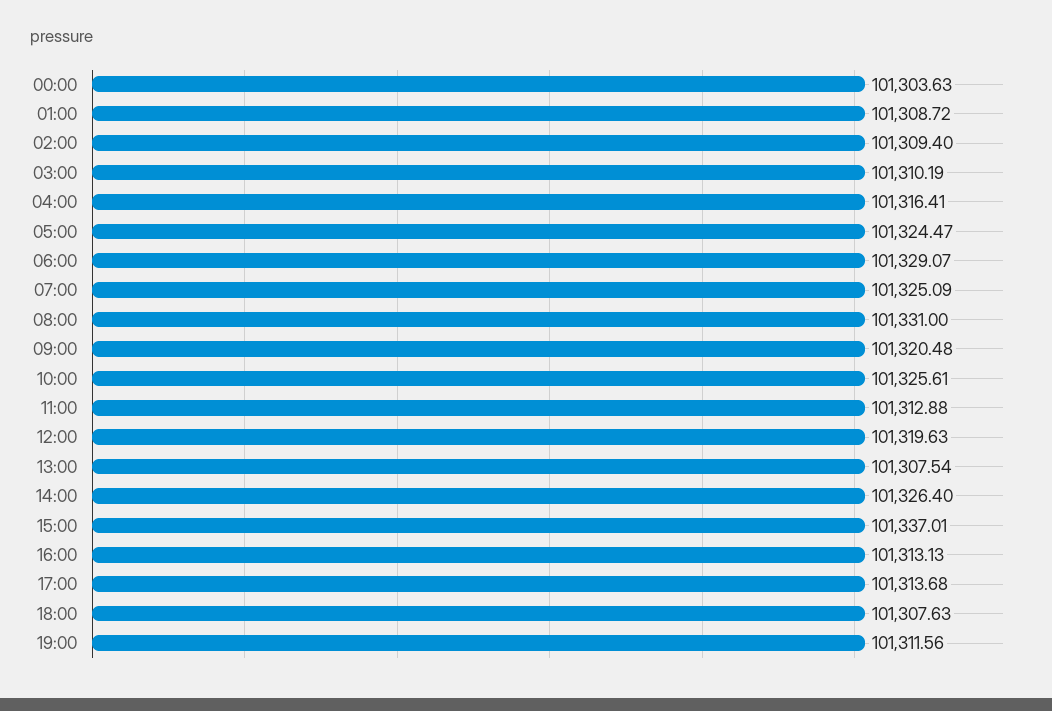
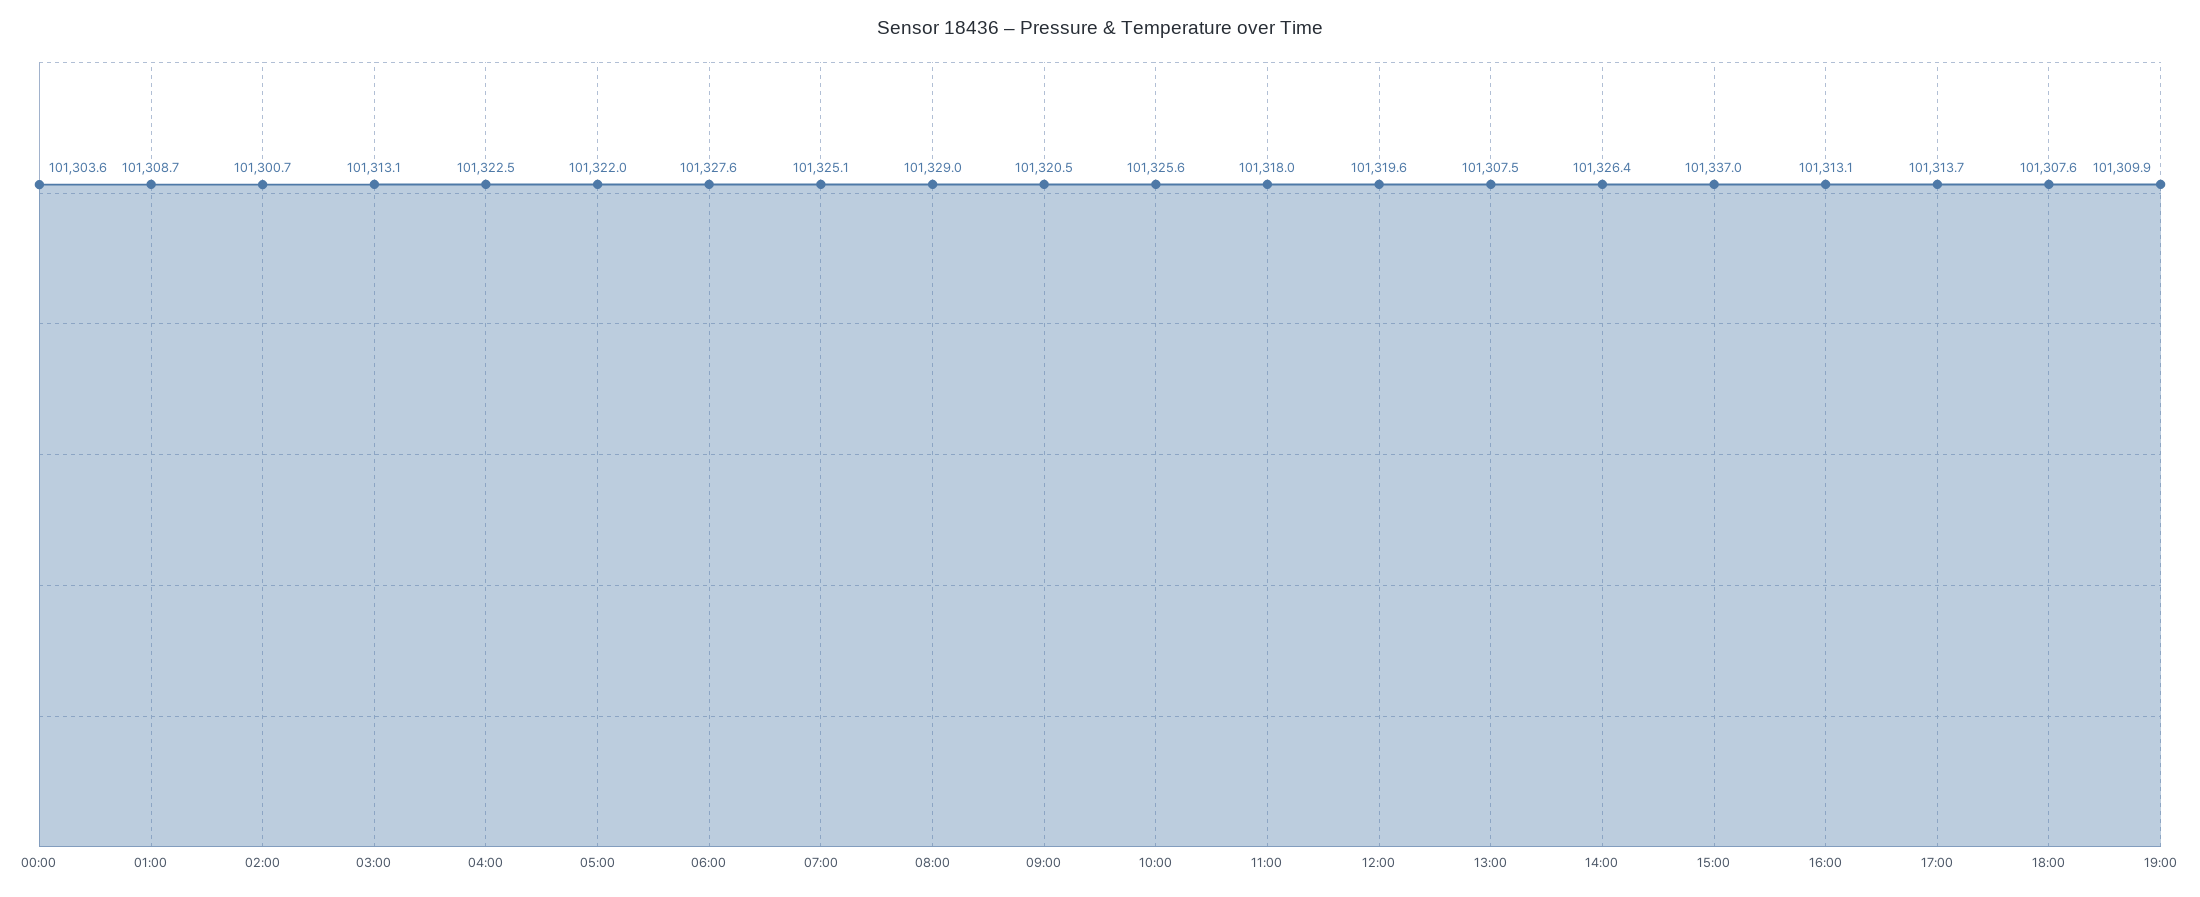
02:00: 101309.4 -> 101300.7
03:00: 101310.19 -> 101313.1
04:00: 101316.41 -> 101322.5
05:00: 101324.47 -> 101322
06:00: 101329.07 -> 101327.6
08:00: 101331 -> 101329
11:00: 101312.88 -> 101318
19:00: 101311.56 -> 101309.9

